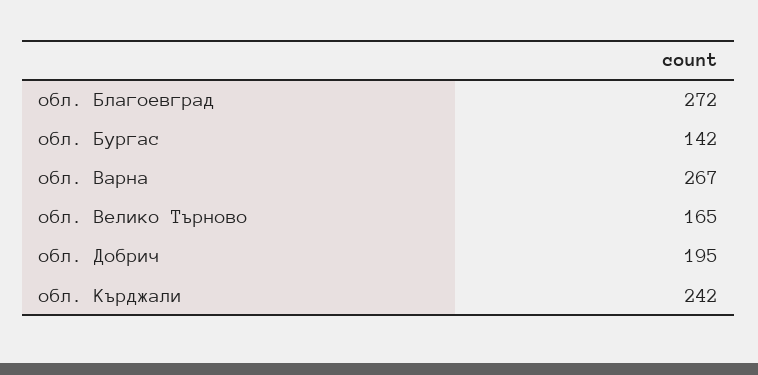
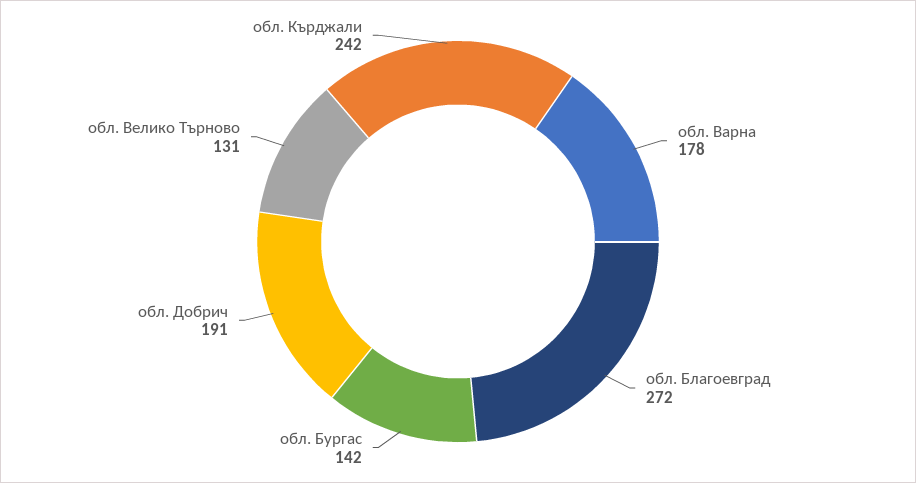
обл. Варна: 267 -> 178
обл. Велико Търново: 165 -> 131
обл. Добрич: 195 -> 191

